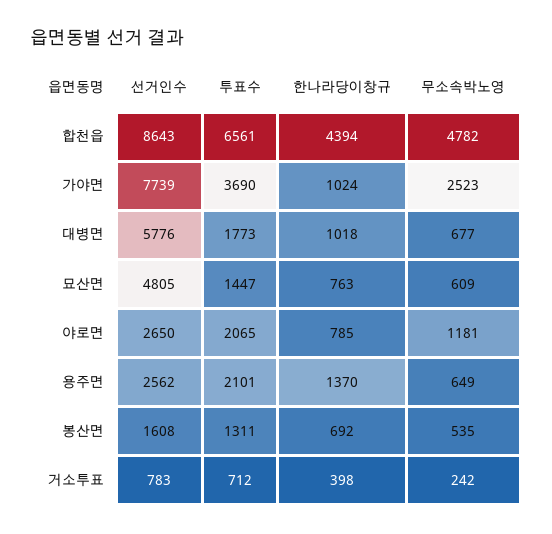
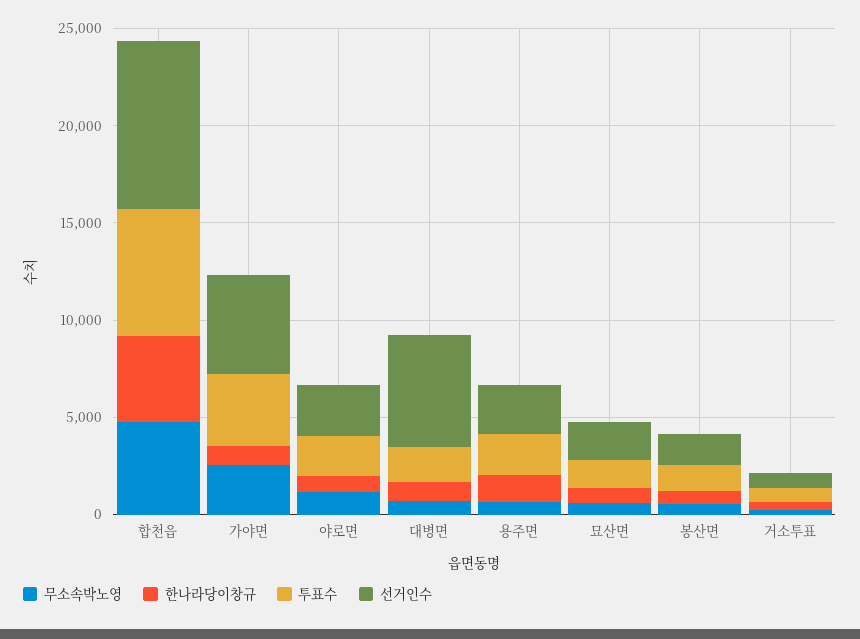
선거인수, 가야면: 7739 -> 5000
선거인수, 묘산면: 4805 -> 2000

